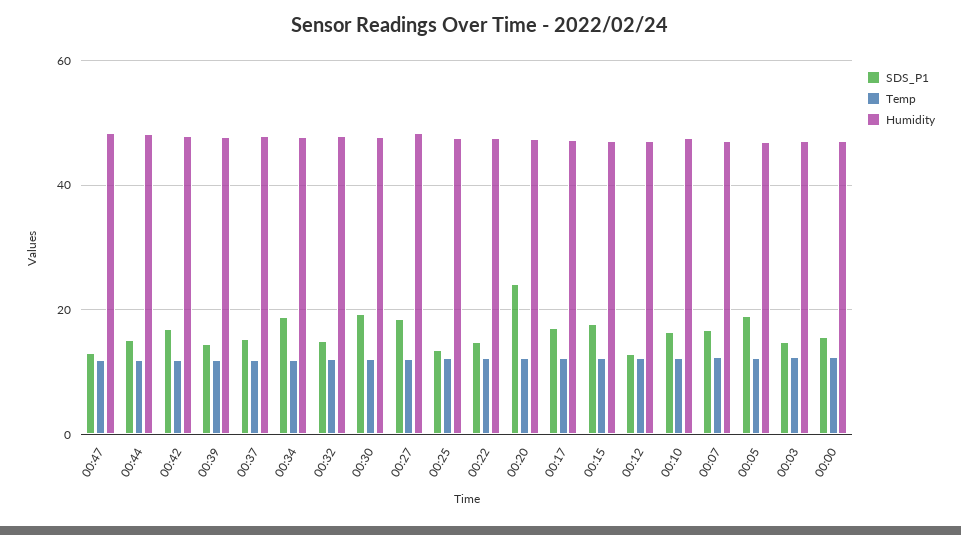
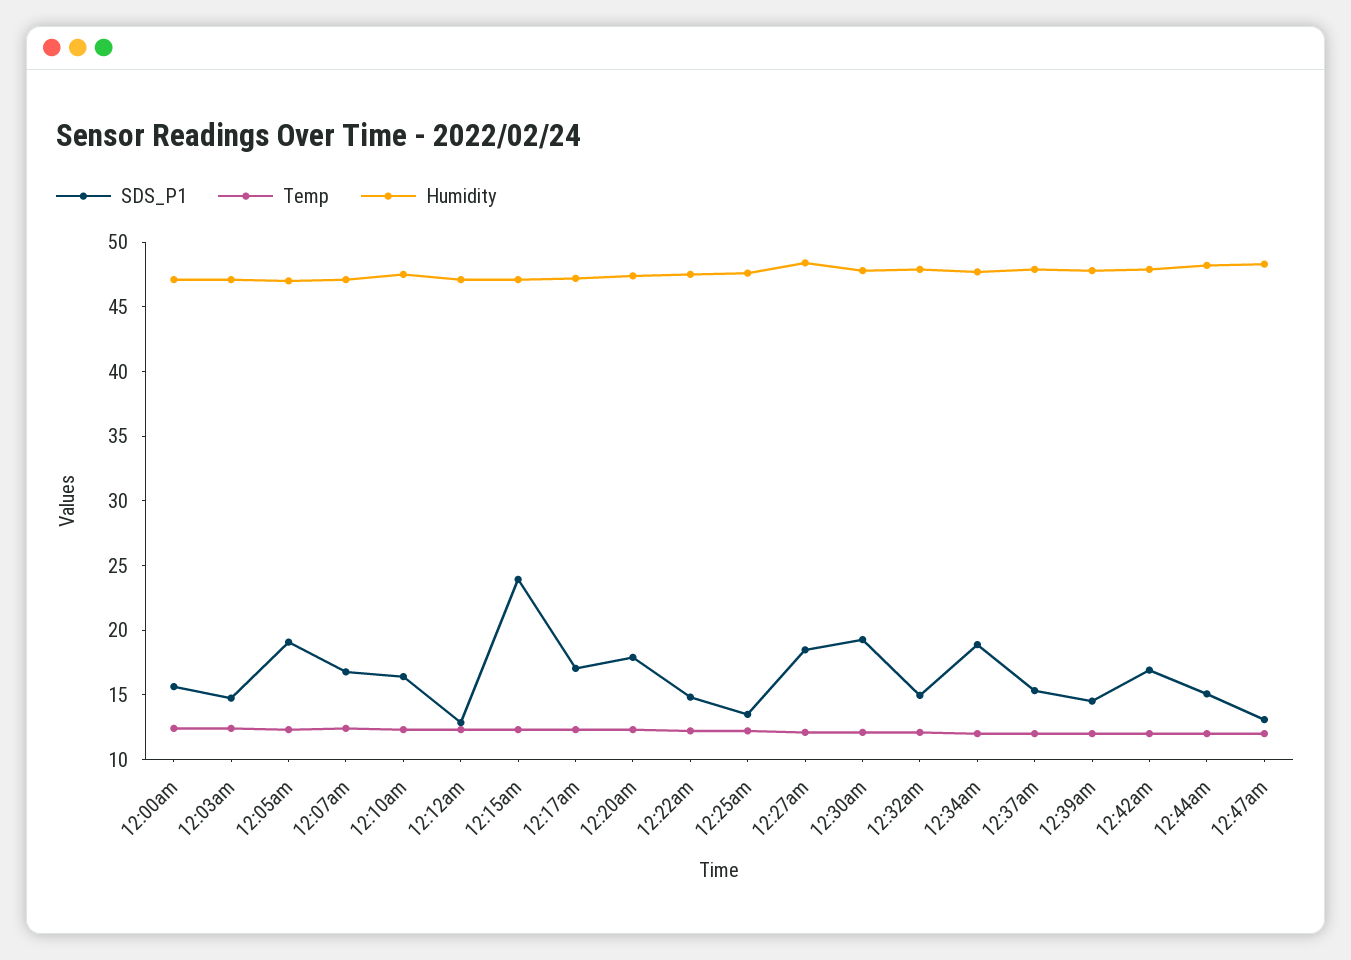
SDS_P1, 00:20: 24 -> 18
SDS_P1, 00:15: 18 -> 24

